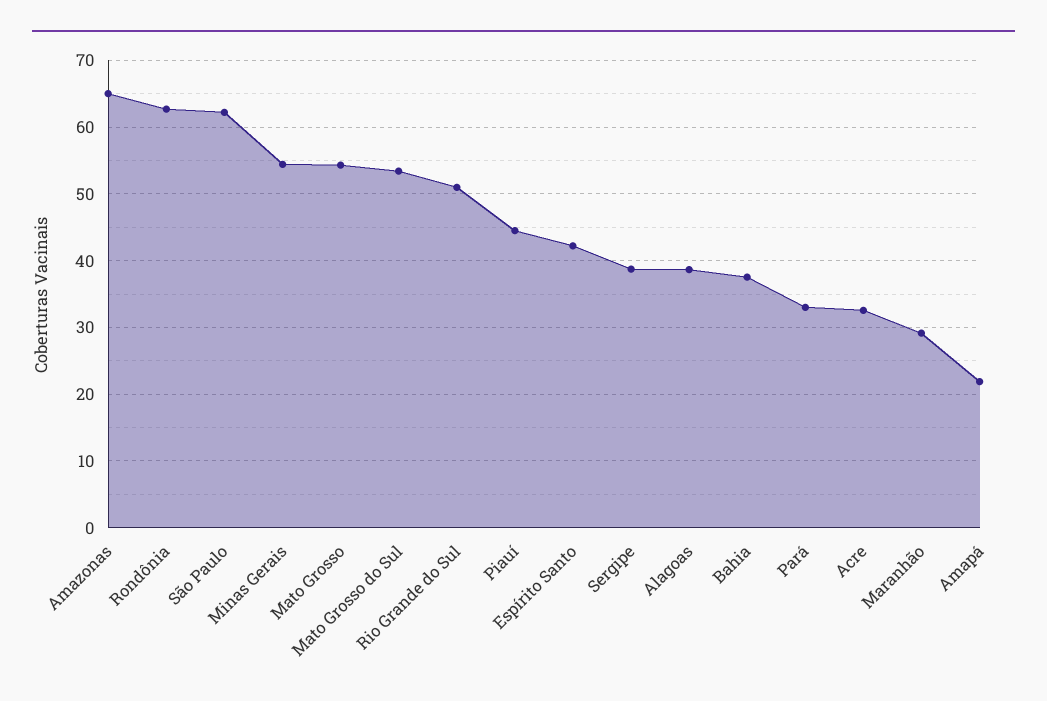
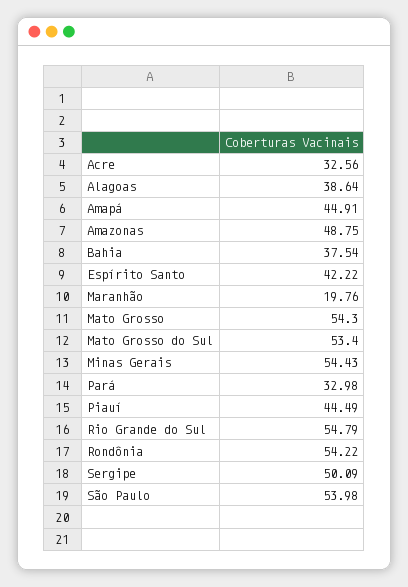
Amazonas: 65 -> 48.75
Rondônia: 63 -> 54.22
São Paulo: 62 -> 53.98
Rio Grande do Sul: 51 -> 54.79
Sergipe: 39 -> 50.09
Maranhão: 29 -> 19.76
Amapá: 22 -> 44.91

